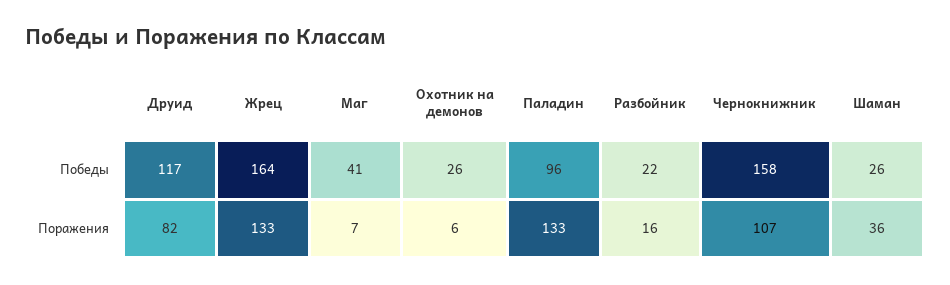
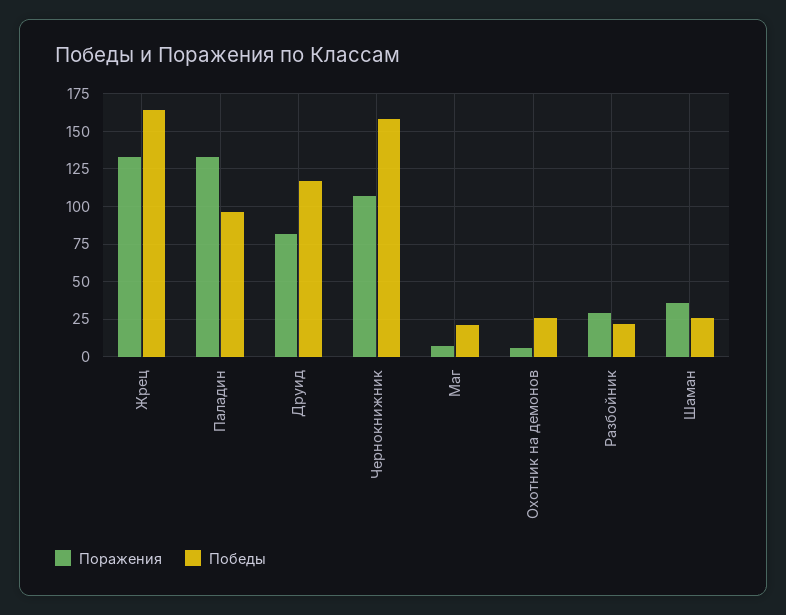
Победы, Маг: 41 -> 20
Поражения, Разбойник: 16 -> 30

